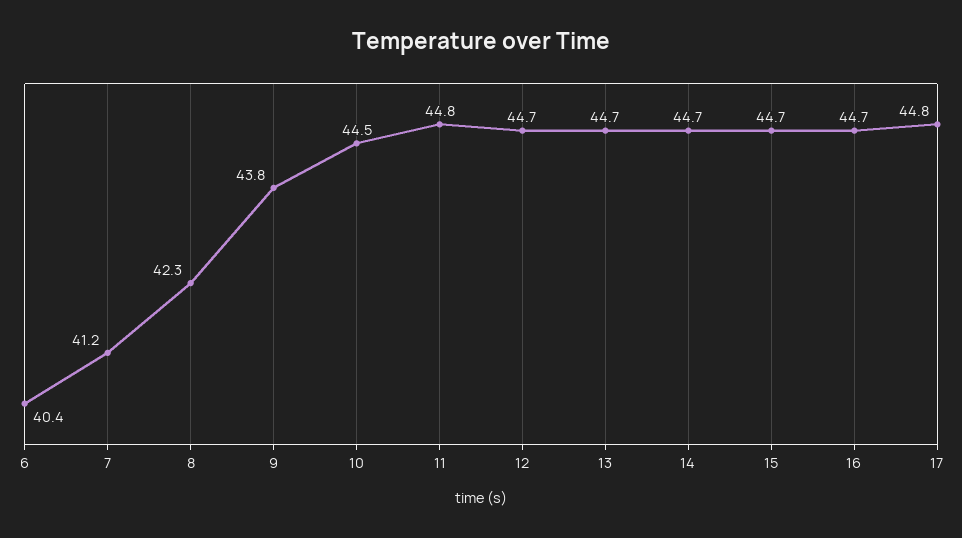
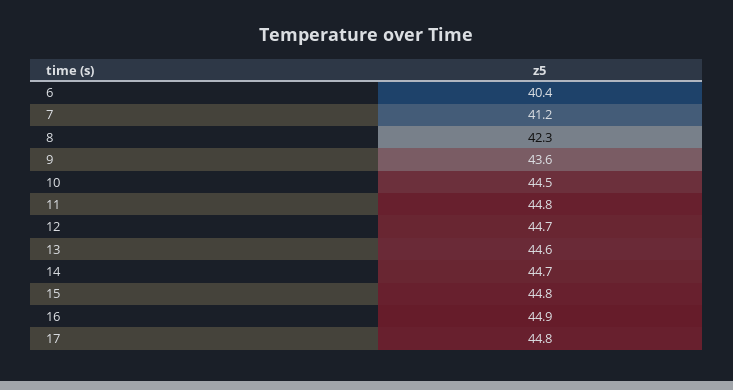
9: 43.8 -> 43.6
13: 44.7 -> 44.6
15: 44.7 -> 44.8
16: 44.7 -> 44.9

